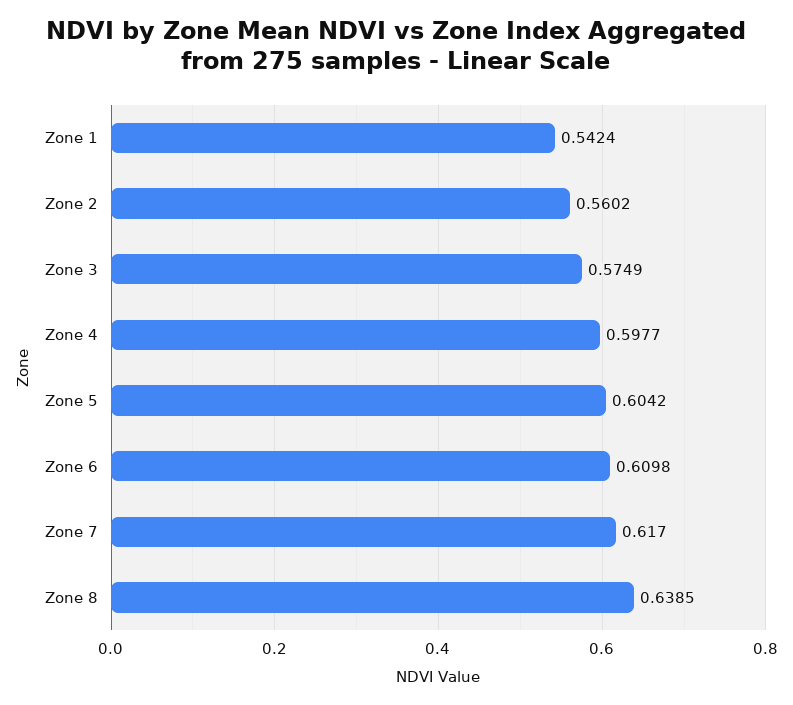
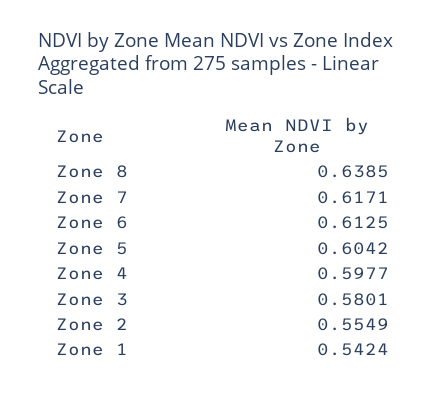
Zone 2: 0.5602 -> 0.5549
Zone 3: 0.5749 -> 0.5801
Zone 6: 0.6098 -> 0.6125
Zone 7: 0.617 -> 0.6171

